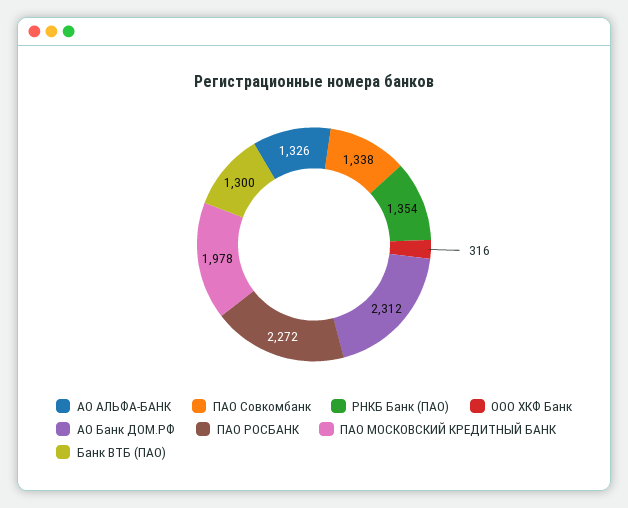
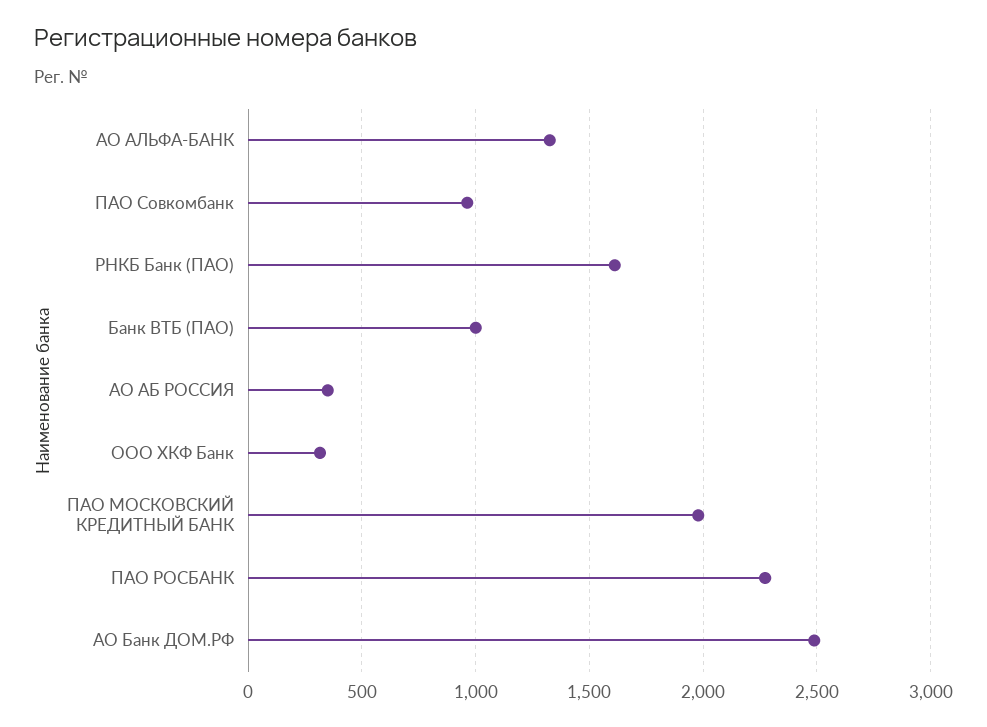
ПАО Совкомбанк: 1338 -> 950
РНКБ Банк (ПАО): 1354 -> 1600
АО Банк ДОМ.РФ: 2312 -> 2500
Банк ВТБ (ПАО): 1300 -> 1000
АО АБ РОССИЯ: none -> 350

